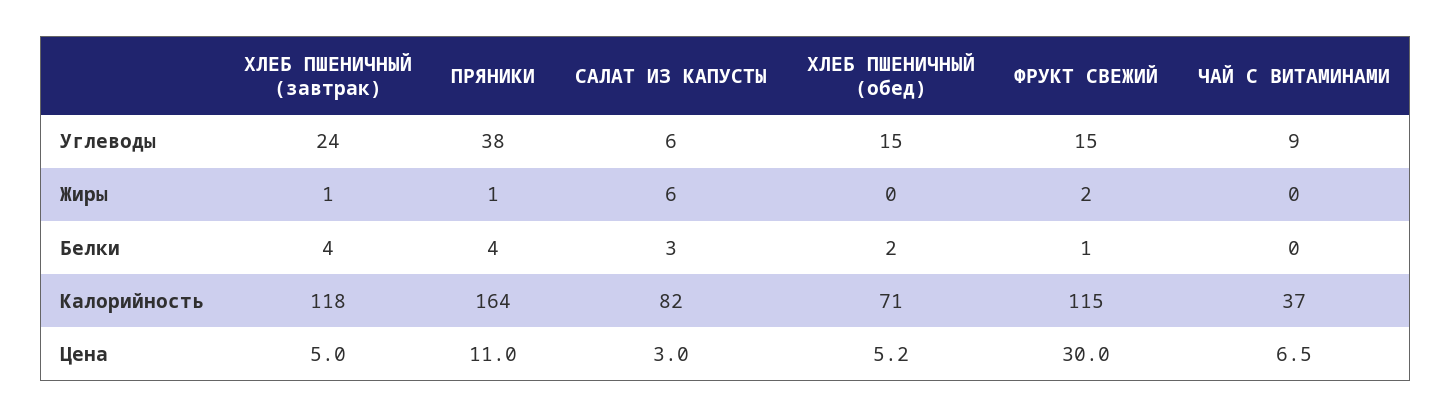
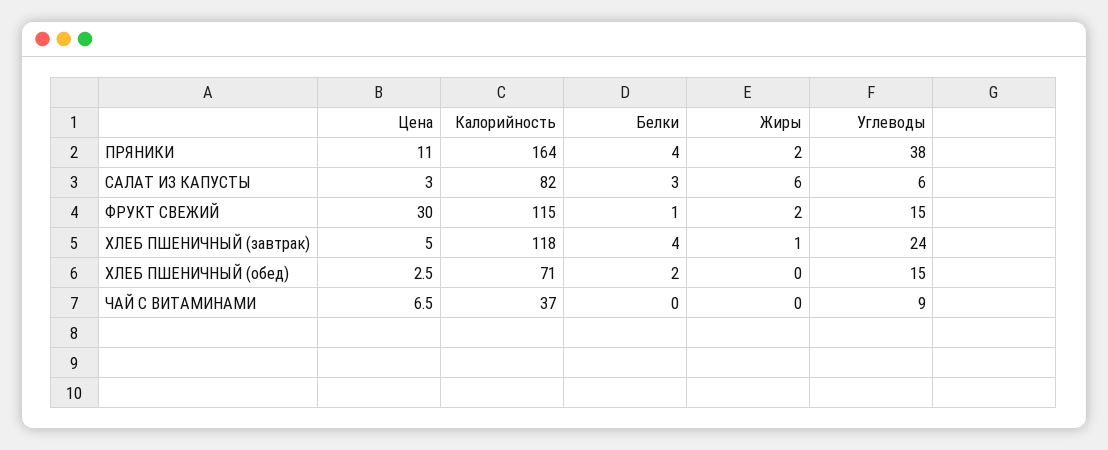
ПРЯНИКИ, Жиры: 1 -> 2
ХЛЕБ ПШЕНИЧНЫЙ (обед), Цена: 5.2 -> 2.5

